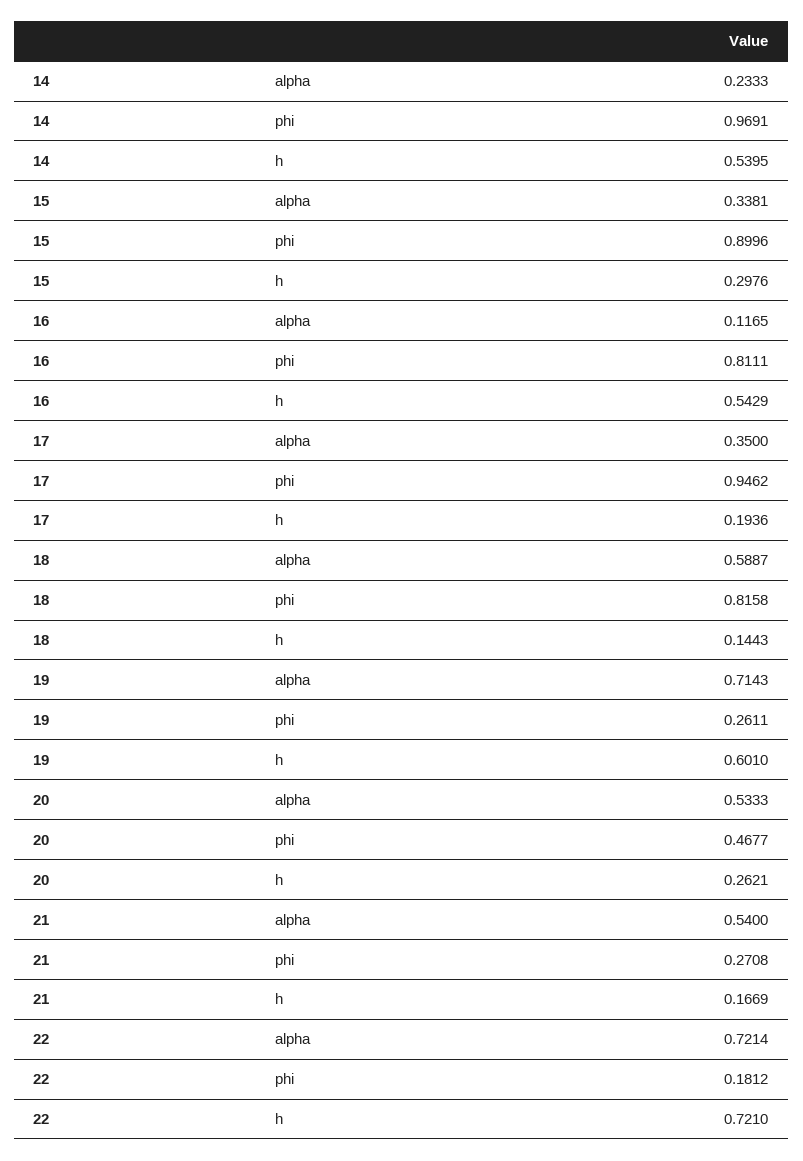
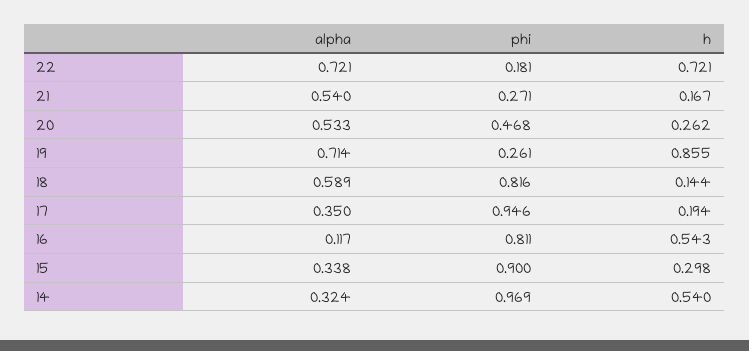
14, alpha: 0.2333 -> 0.324
19, h: 0.601 -> 0.855

